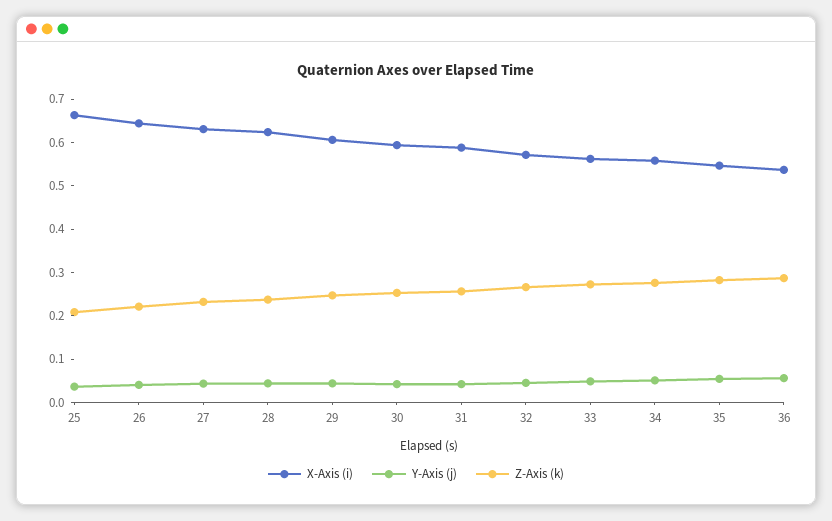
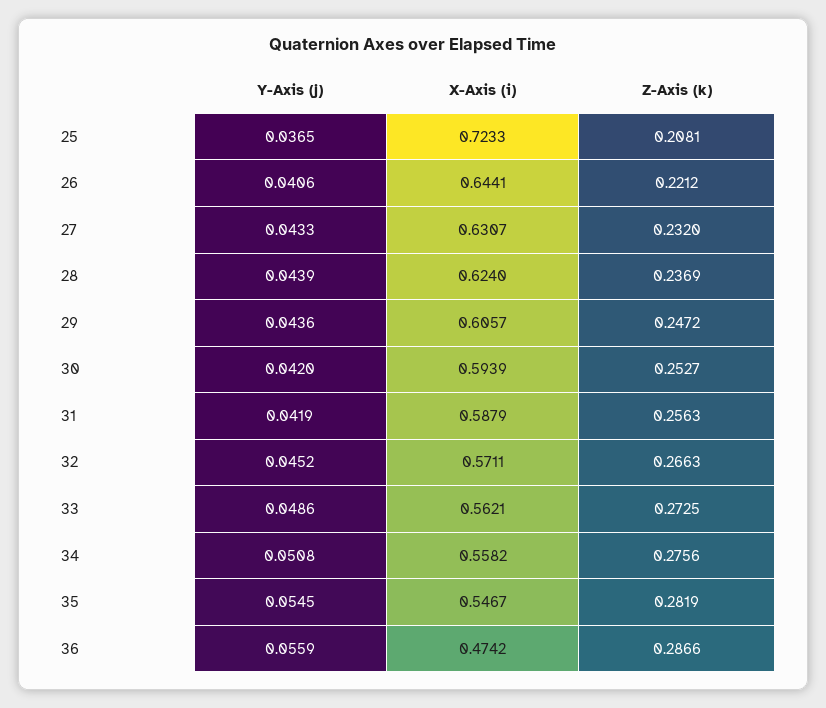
X-Axis (i), 25: 0.66 -> 0.7233
X-Axis (i), 36: 0.54 -> 0.4742

